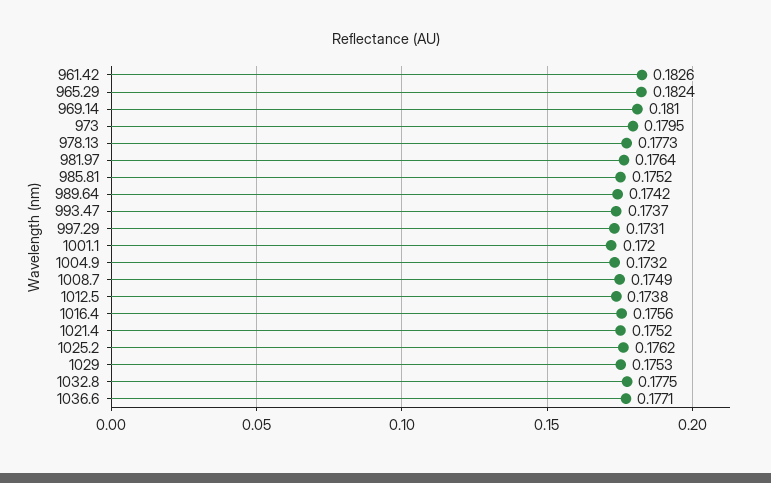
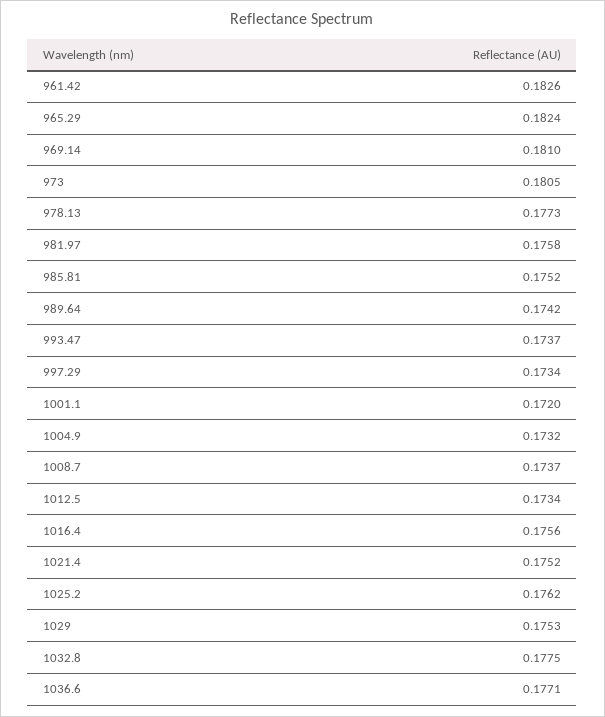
973: 0.1795 -> 0.1805
981.97: 0.1764 -> 0.1758
997.29: 0.1731 -> 0.1734
1008.7: 0.1749 -> 0.1737
1012.5: 0.1738 -> 0.1734

